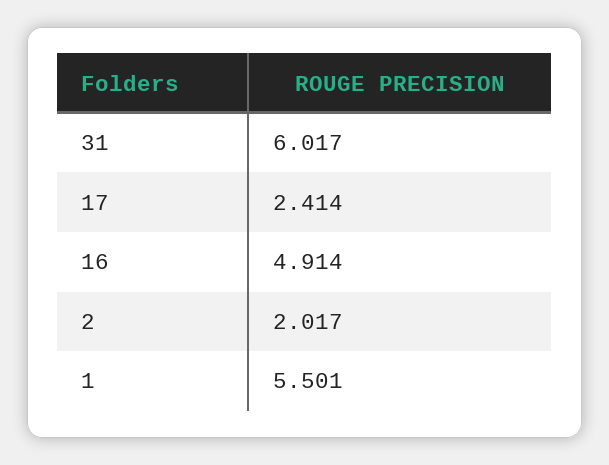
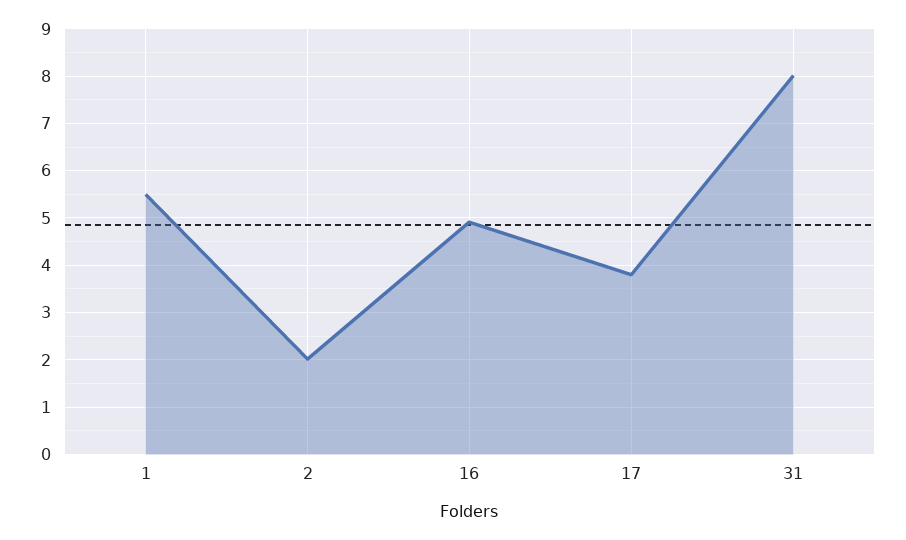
31: 6.017 -> 8
17: 2.414 -> 3.8

